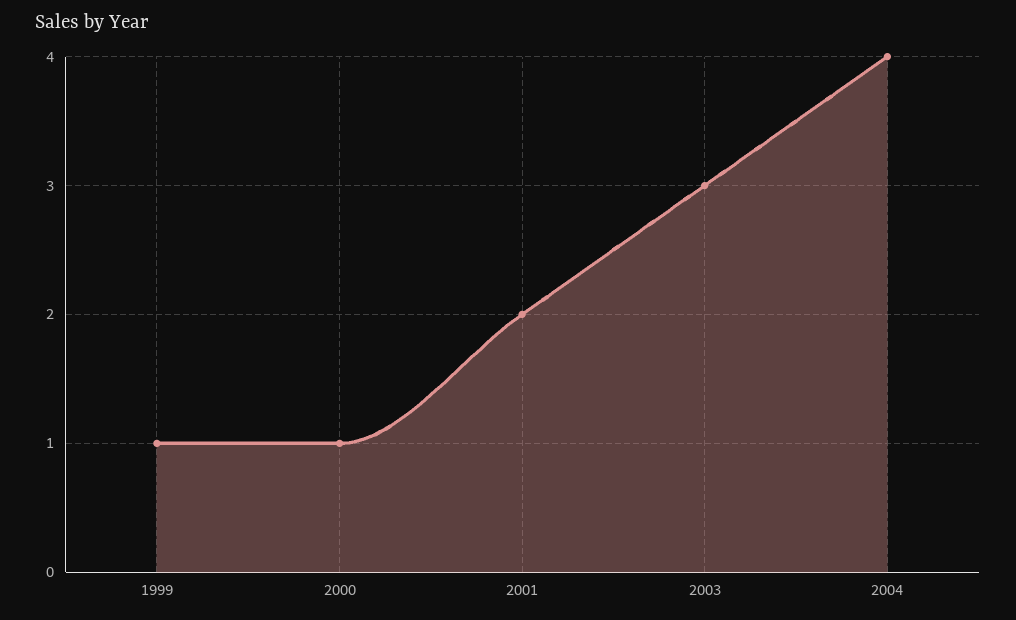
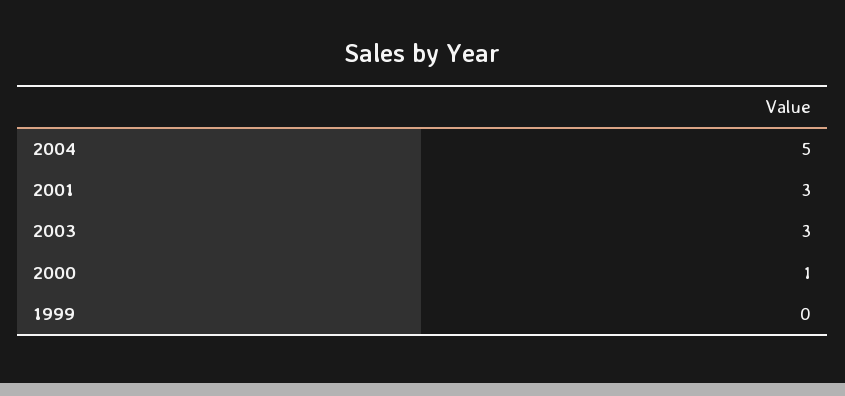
1999: 1 -> 0
2001: 2 -> 3
2004: 4 -> 5

